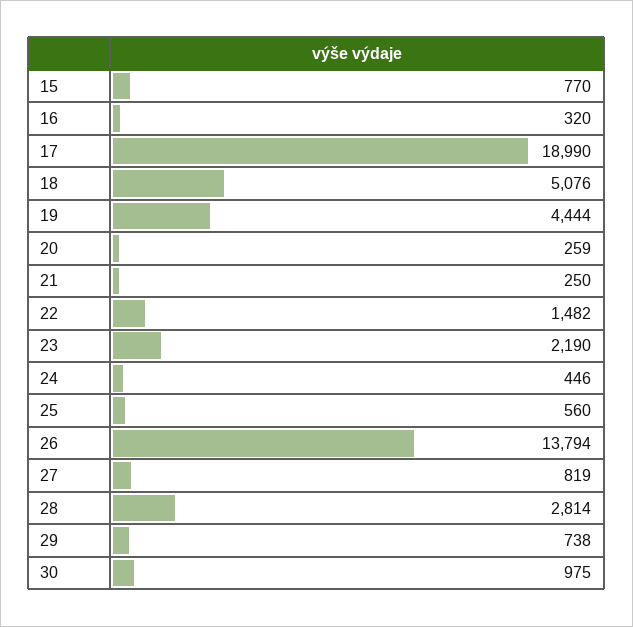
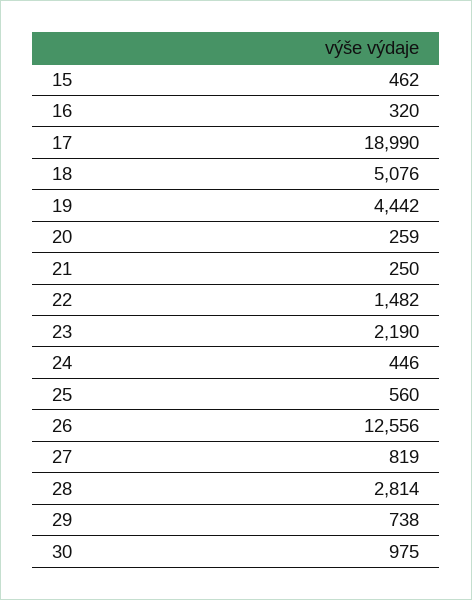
15: 770 -> 462
19: 4444 -> 4442
26: 13794 -> 12556

